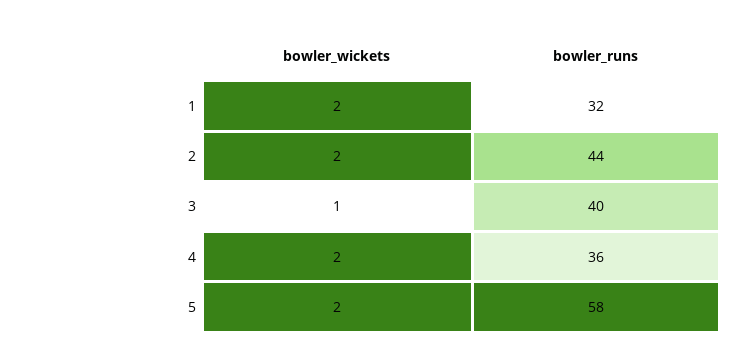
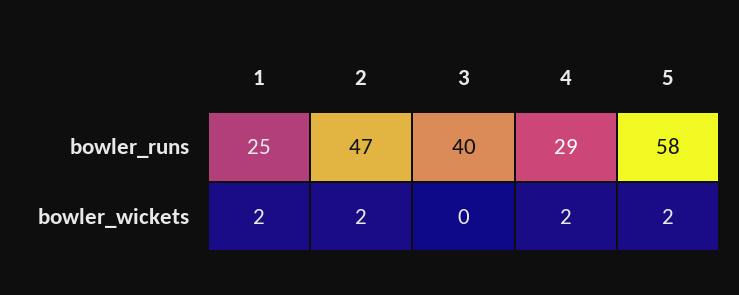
bowler_runs, 1: 32 -> 25
bowler_runs, 2: 44 -> 47
bowler_wickets, 3: 1 -> 0
bowler_runs, 4: 36 -> 29

